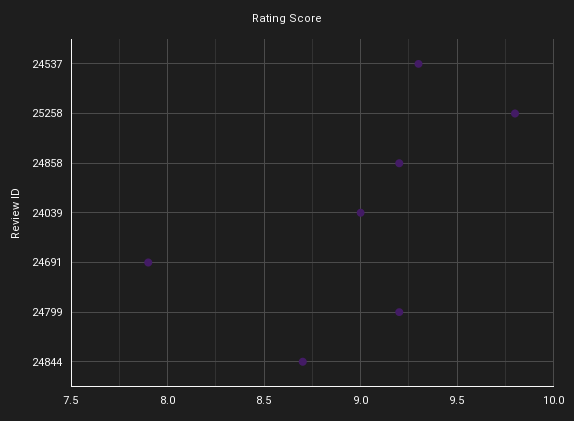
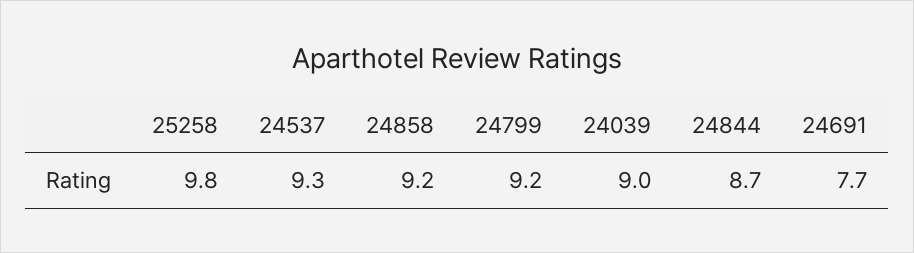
24691: 7.9 -> 7.7

